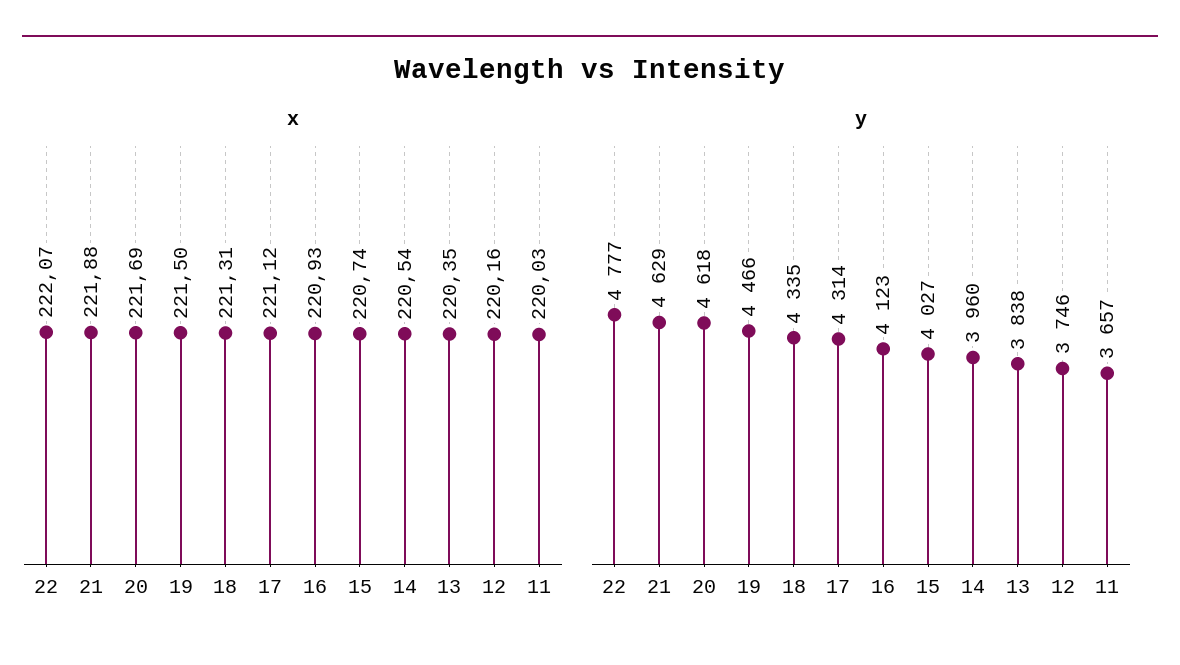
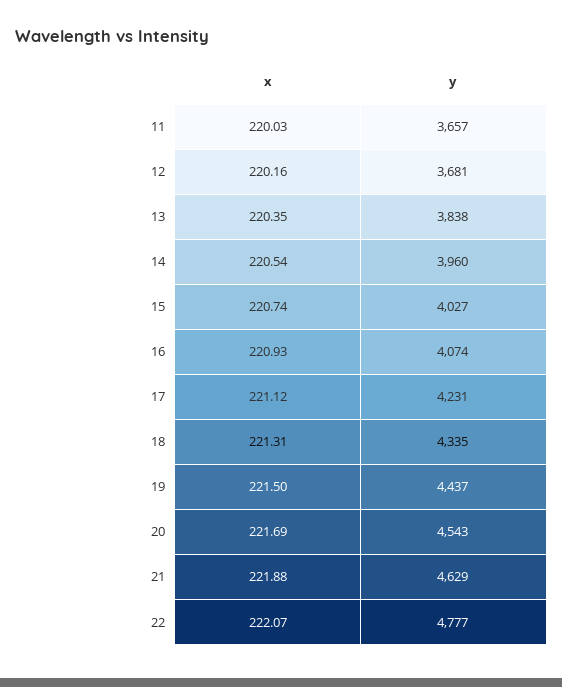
y, 20: 4618 -> 4543
y, 19: 4466 -> 4437
y, 17: 4314 -> 4231
y, 16: 4123 -> 4074
y, 12: 3746 -> 3681

